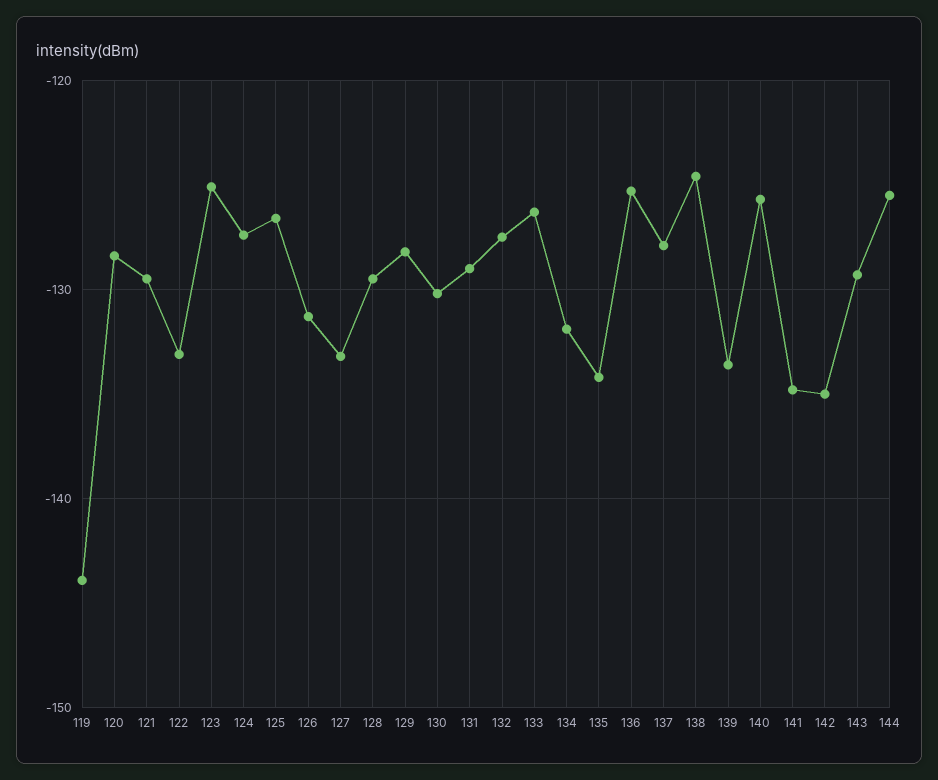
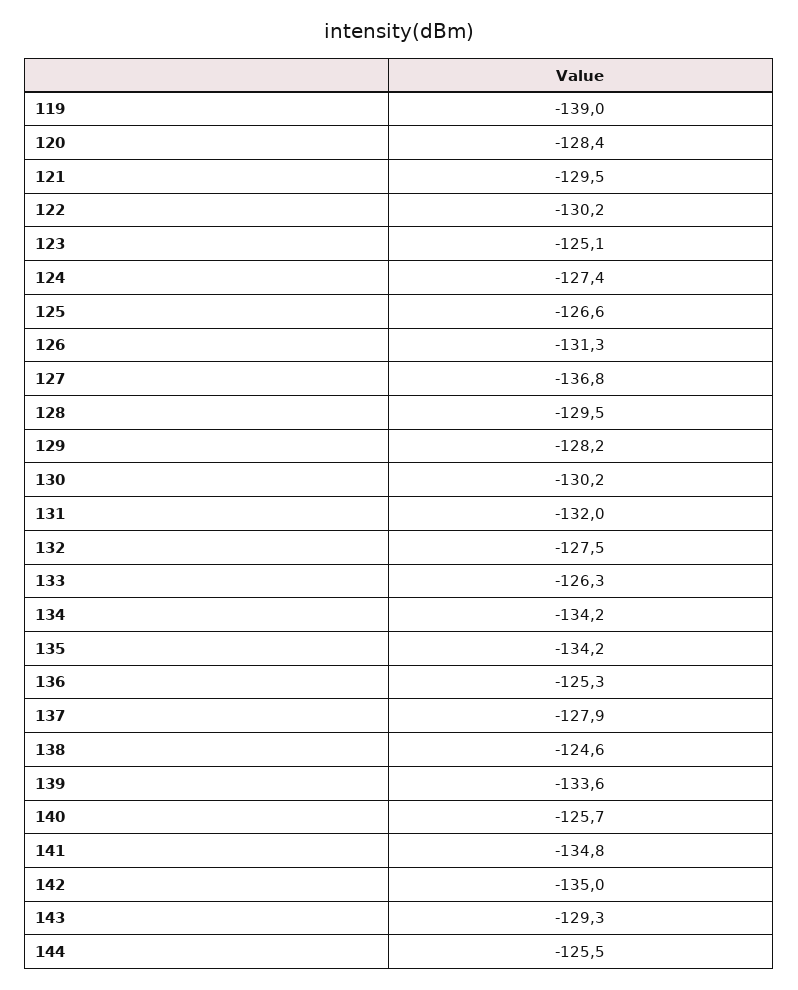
119: -144 -> -139
122: -133 -> -130.2
127: -133 -> -136.8
131: -129 -> -132
134: -132 -> -134.2

